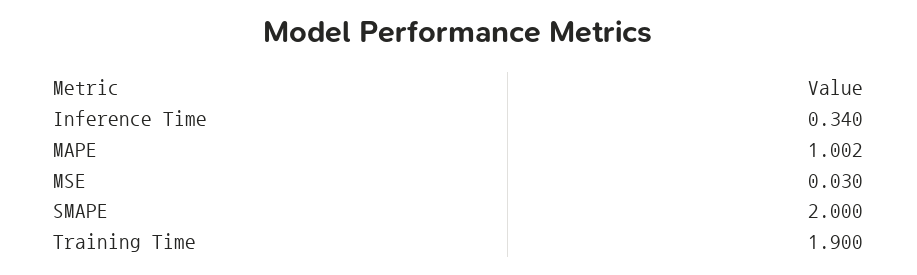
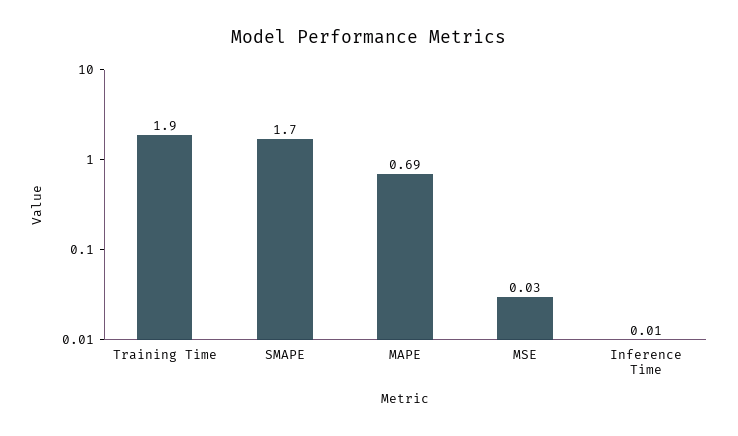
Inference Time: 0.34 -> 0.01
MAPE: 1.002 -> 0.69
SMAPE: 2 -> 1.7

